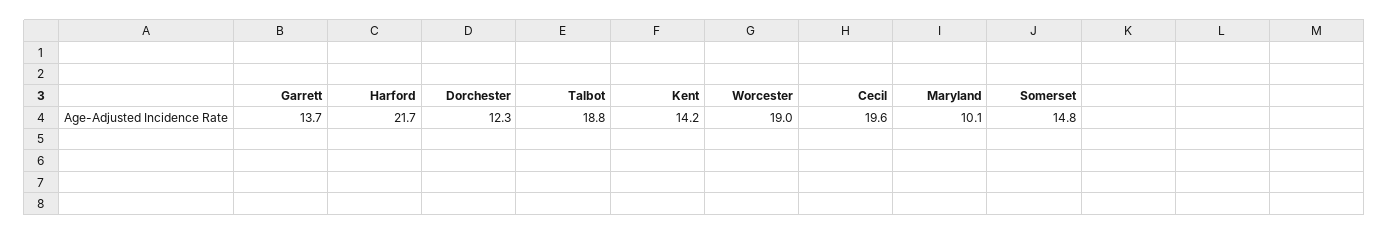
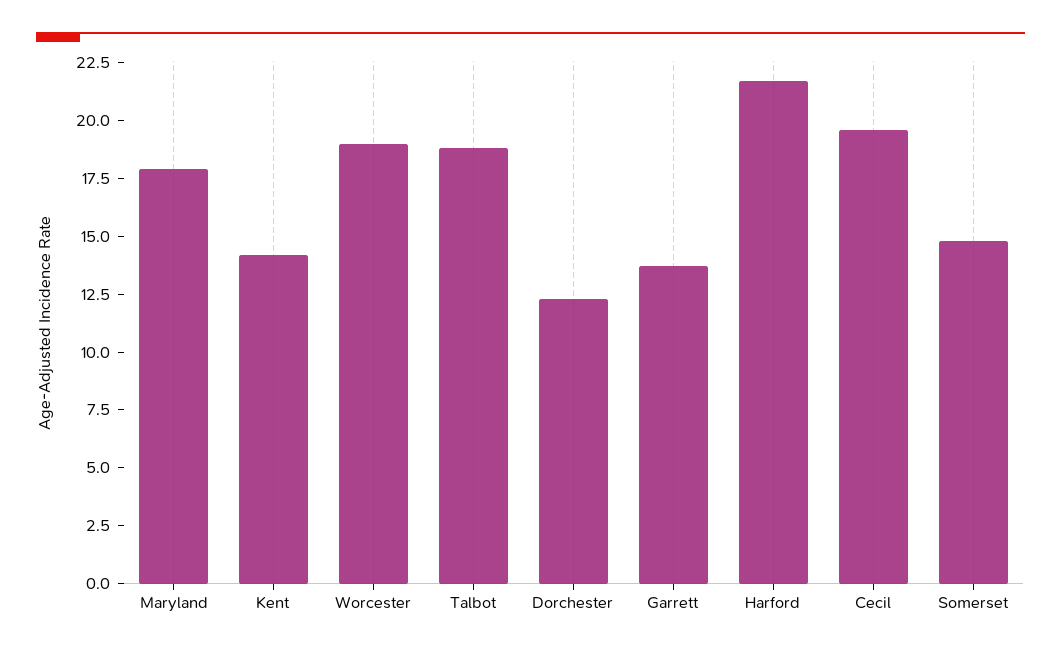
Maryland: 10.1 -> 18

